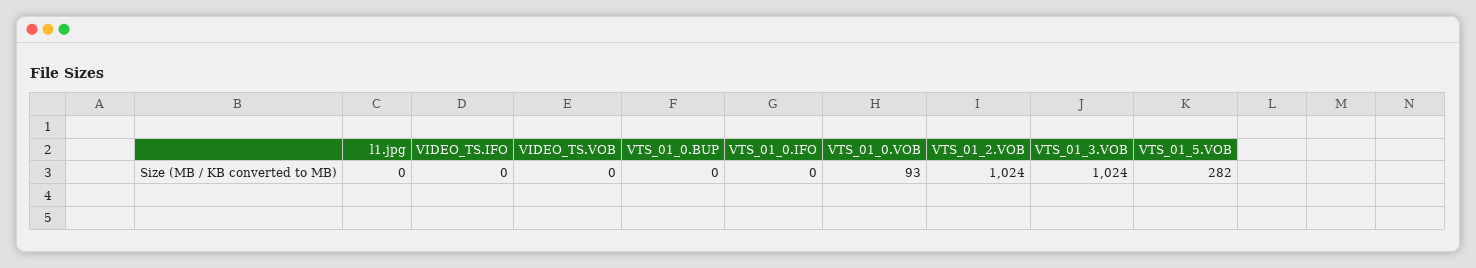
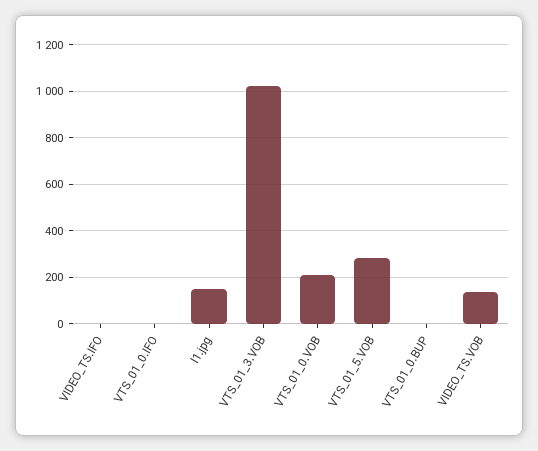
l1.jpg: 0 -> 150
VIDEO_TS.VOB: 0 -> 150
VTS_01_0.VOB: 93 -> 200
VTS_01_2.VOB: 1024 -> none

